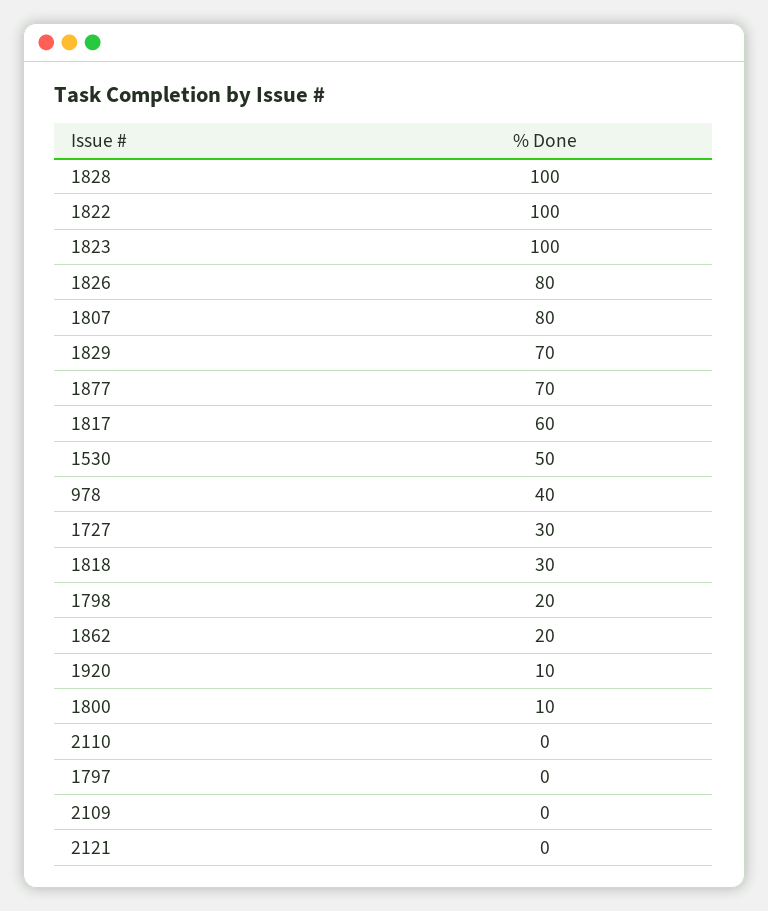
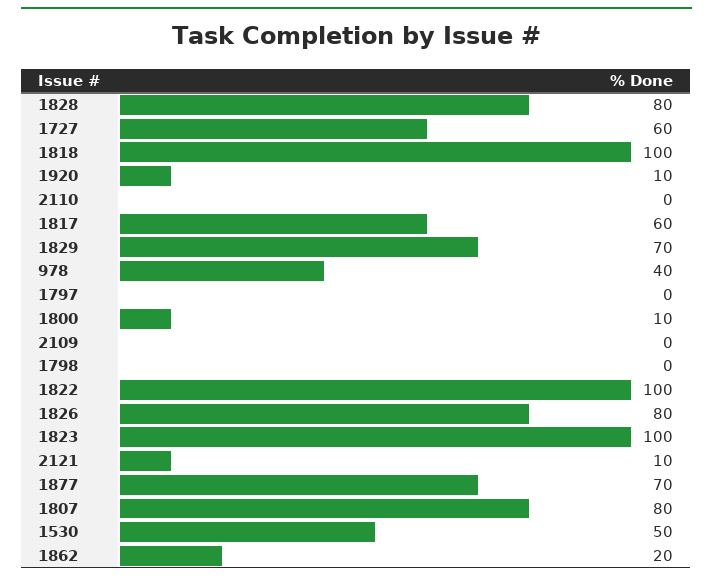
1828: 100 -> 80
1727: 30 -> 60
1818: 30 -> 100
1798: 20 -> 0
2121: 0 -> 10

